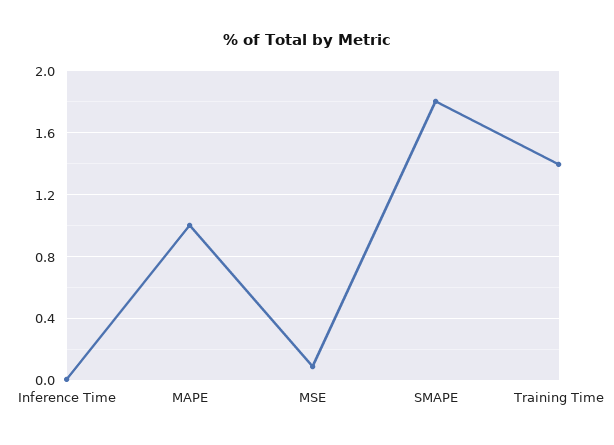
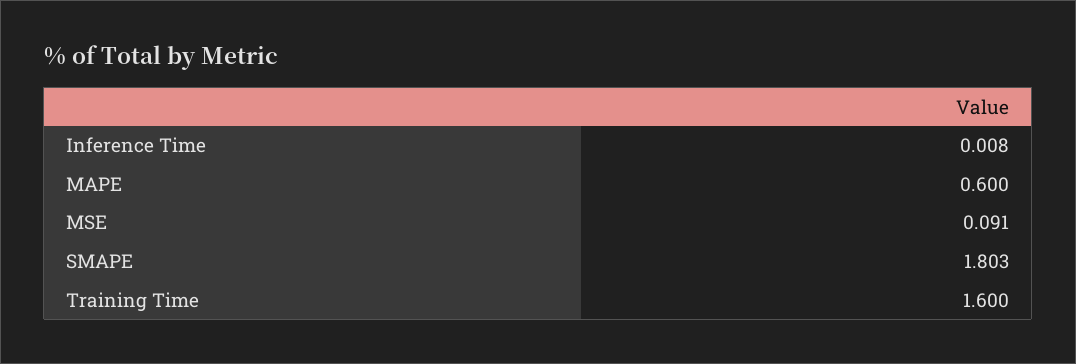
MAPE: 1 -> 0.6
Training Time: 1.4 -> 1.6

